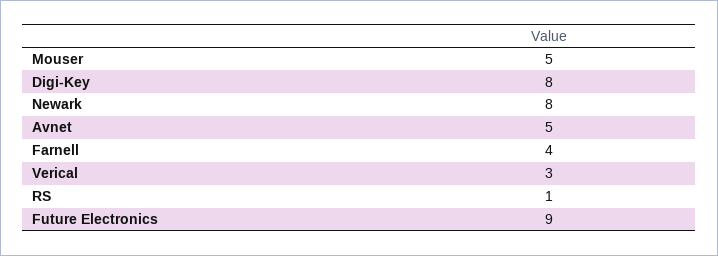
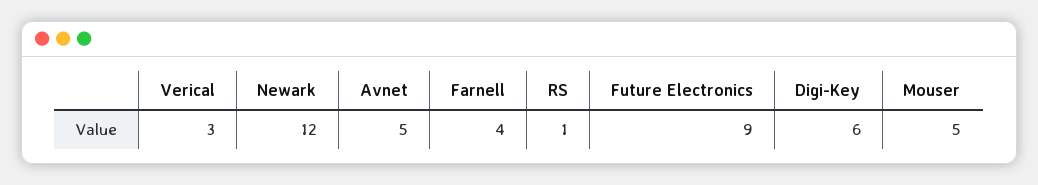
Digi-Key: 8 -> 6
Newark: 8 -> 12

